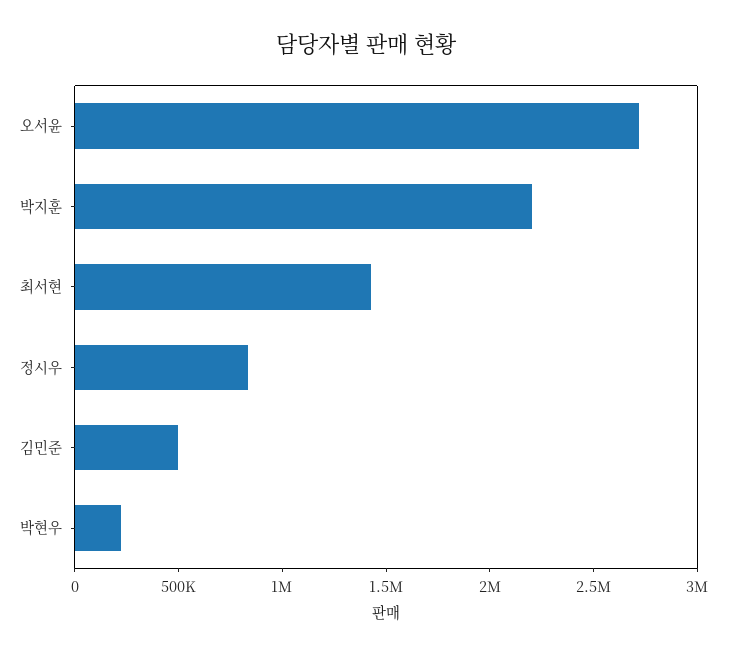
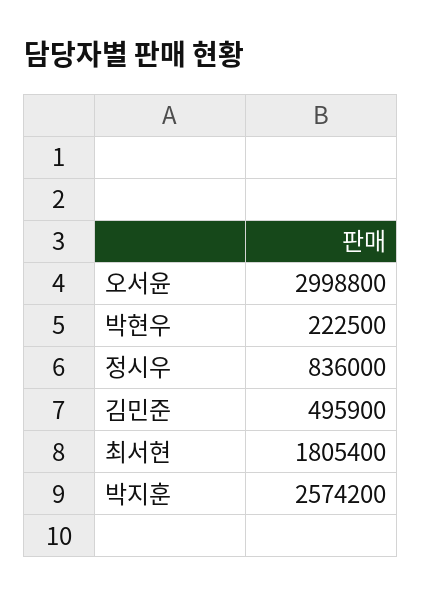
오서윤: 2700000 -> 2998800
박지훈: 2200000 -> 2574200
최서현: 1400000 -> 1805400

